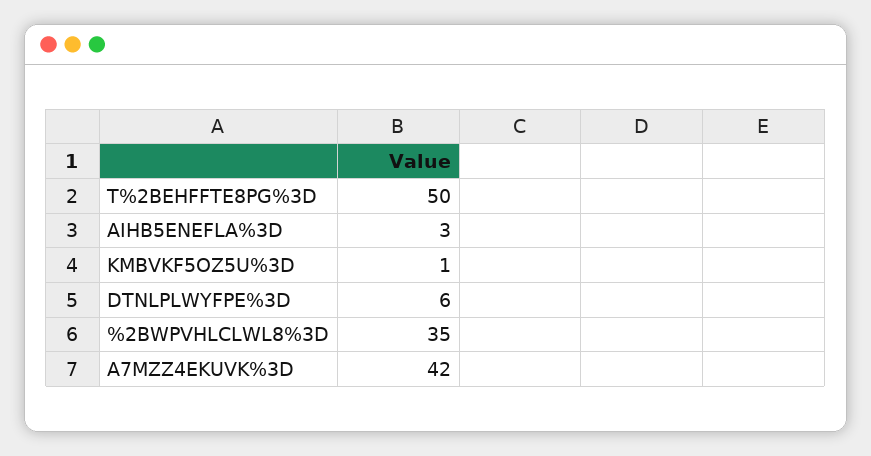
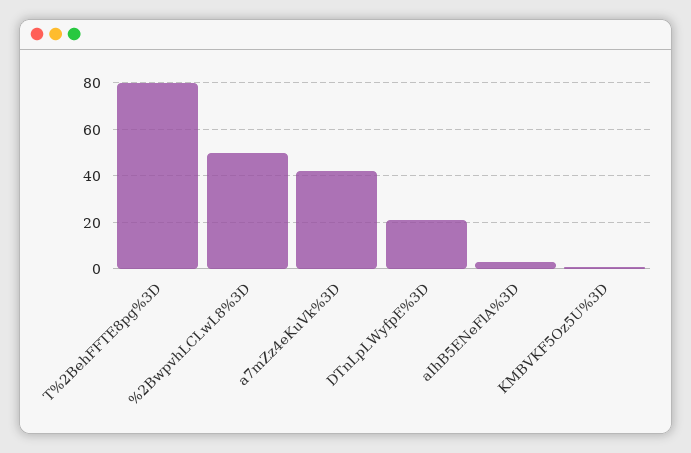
T%2BEHFFTE8PG%3D: 50 -> 80
DTNLPLWYFPE%3D: 6 -> 20
%2BWPVHLCLWL8%3D: 35 -> 50

